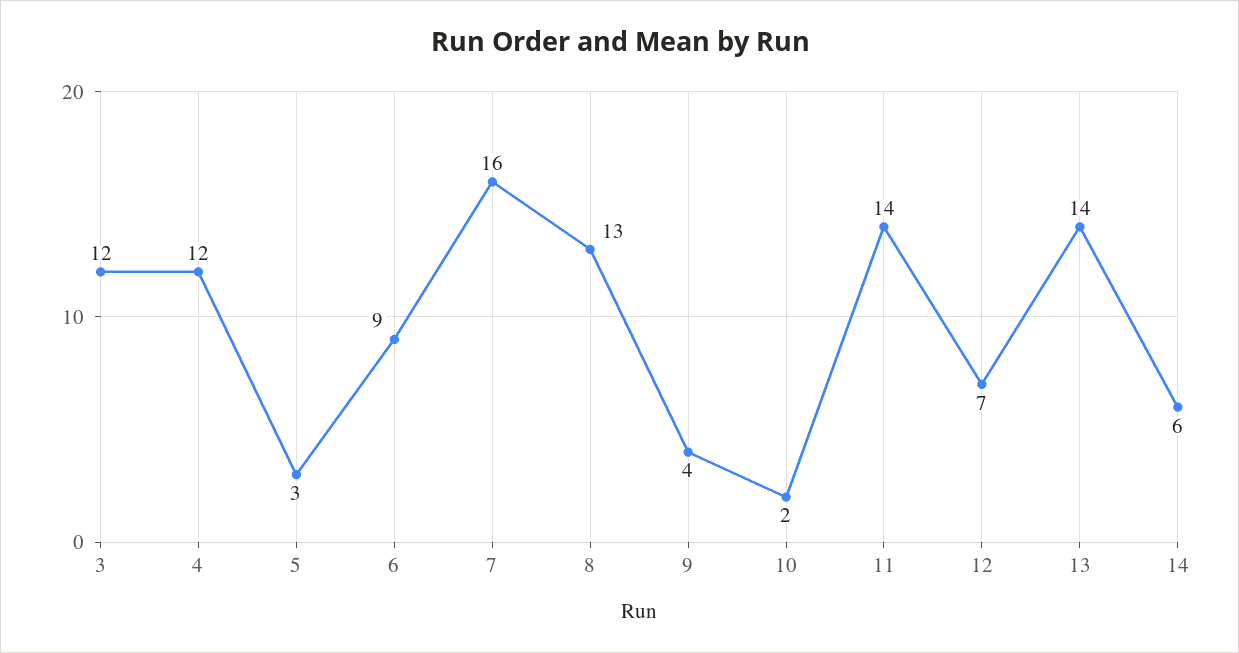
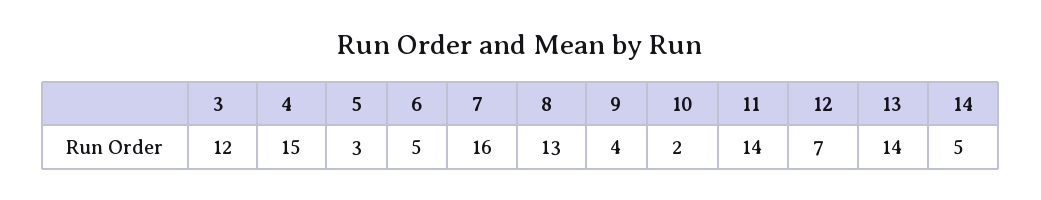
4: 12 -> 15
6: 9 -> 5
14: 6 -> 5

